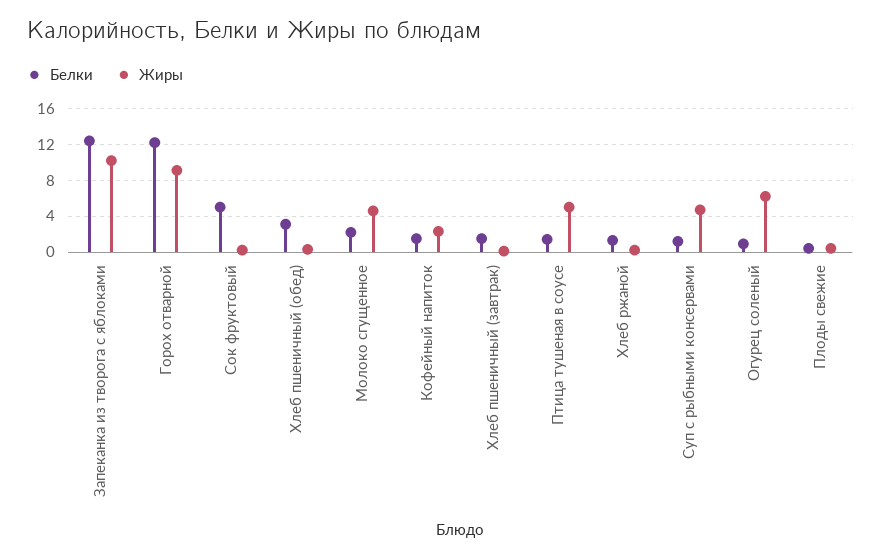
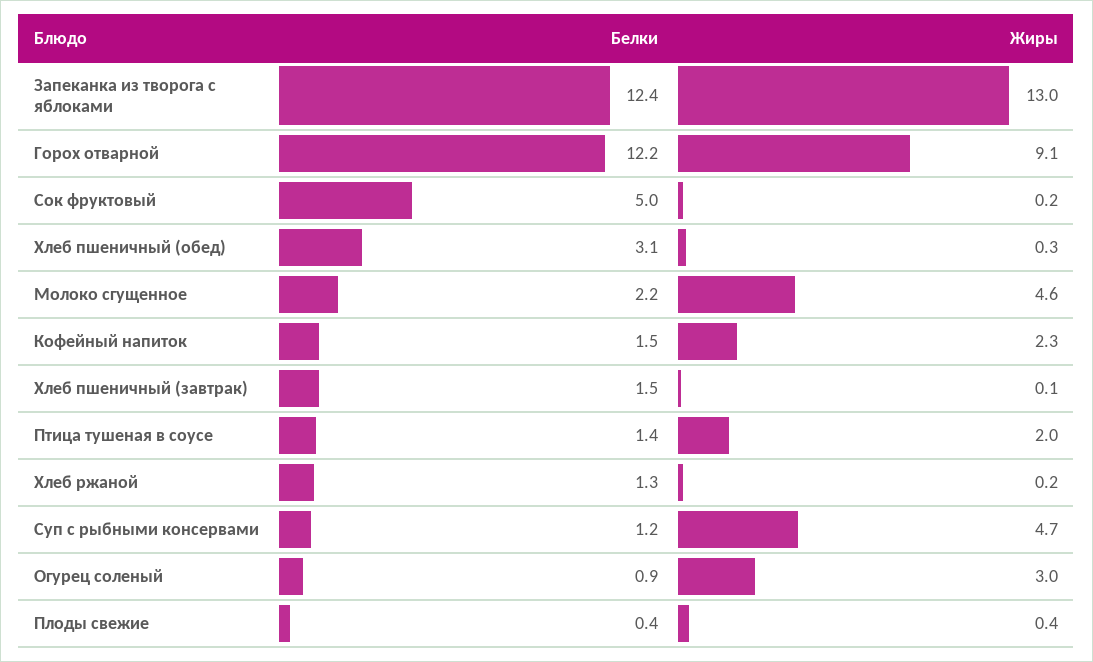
Жиры, Запеканка из творога с яблоками: 10 -> 13
Жиры, Птица тушеная в соусе: 5 -> 2
Жиры, Огурец соленый: 6 -> 3

